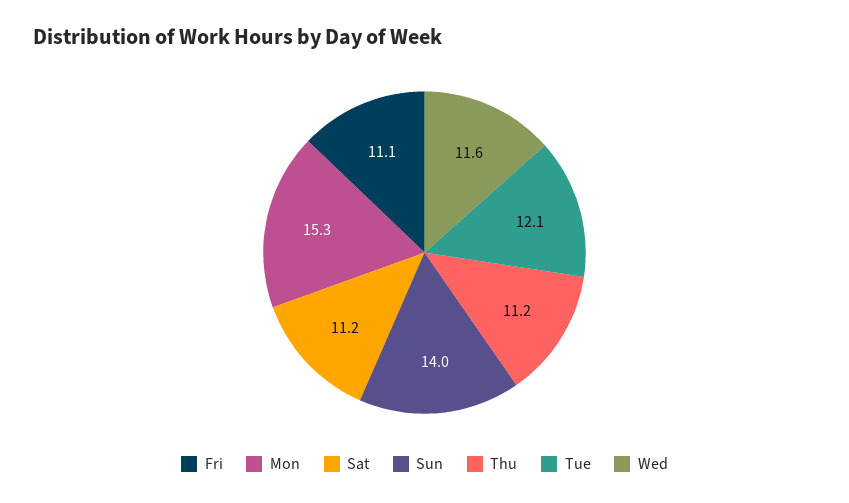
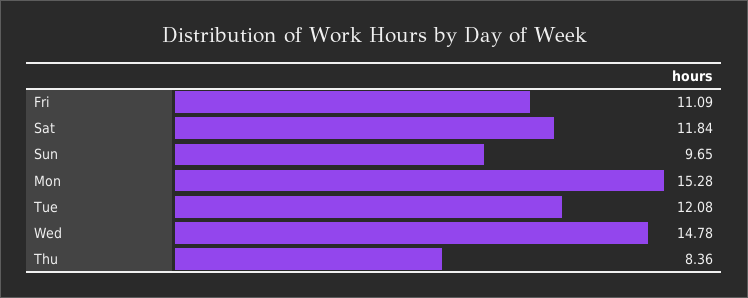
Sat: 11.2 -> 11.84
Sun: 14 -> 9.65
Thu: 11.2 -> 8.36
Wed: 11.6 -> 14.78

